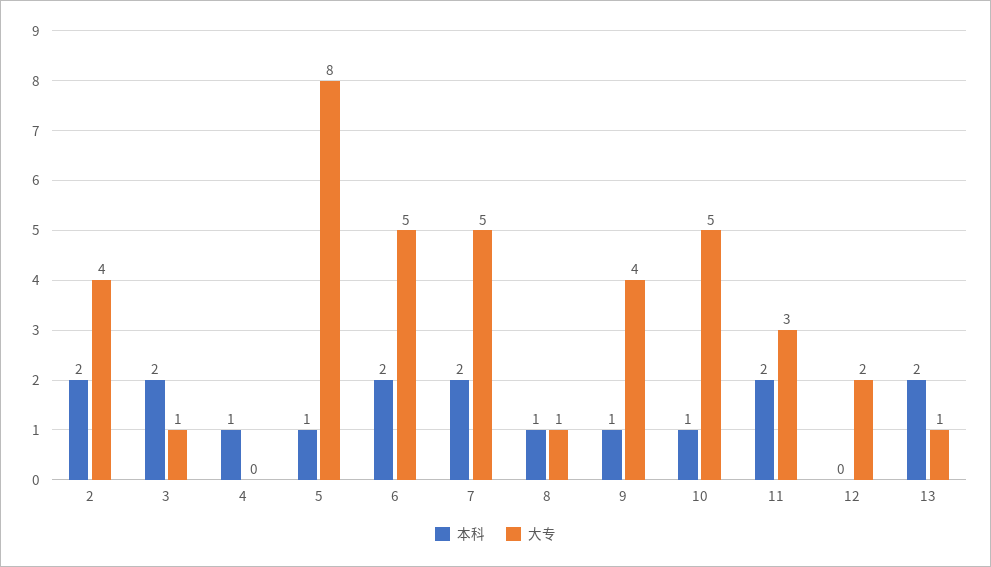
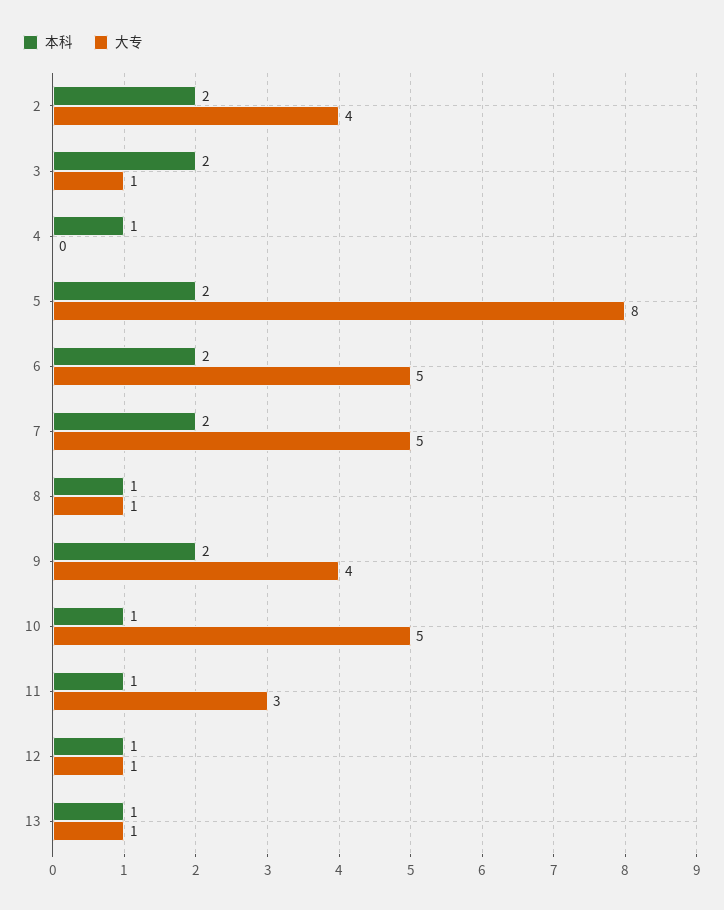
本科, 5: 1 -> 2
本科, 9: 1 -> 2
本科, 11: 2 -> 1
本科, 12: 0 -> 1
大专, 12: 2 -> 1
本科, 13: 2 -> 1

